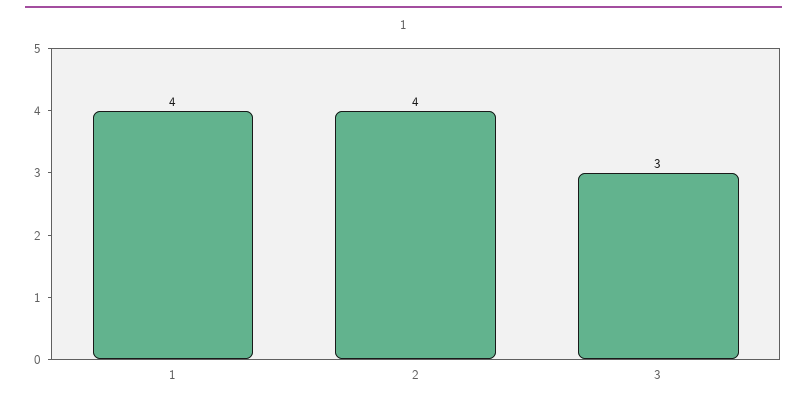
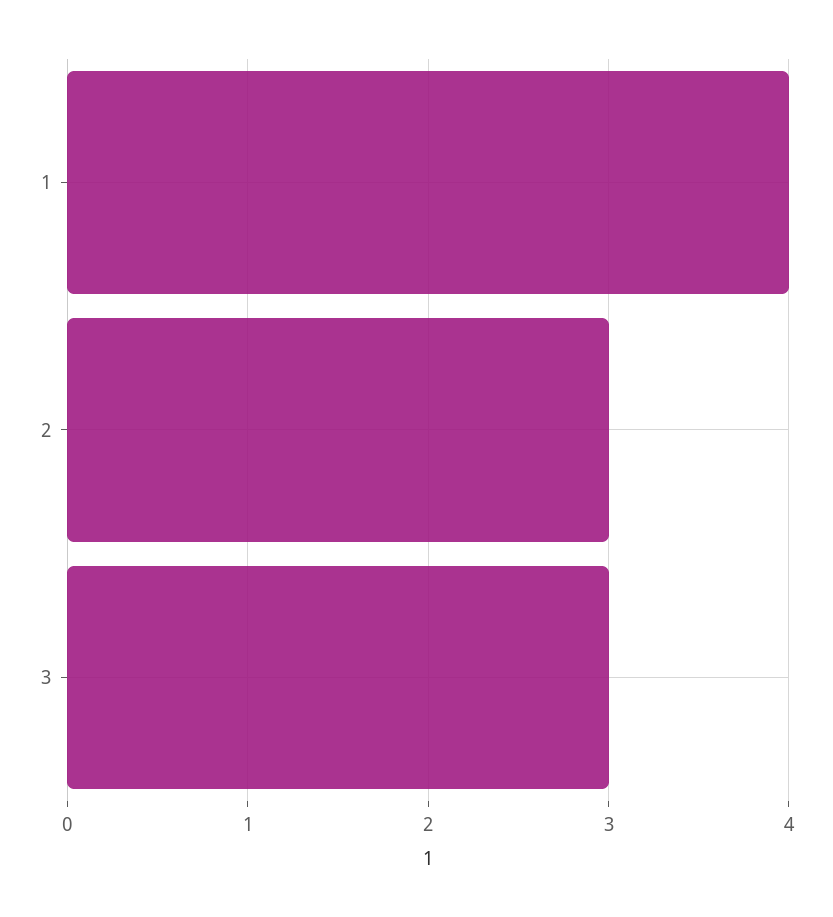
2: 4 -> 3

